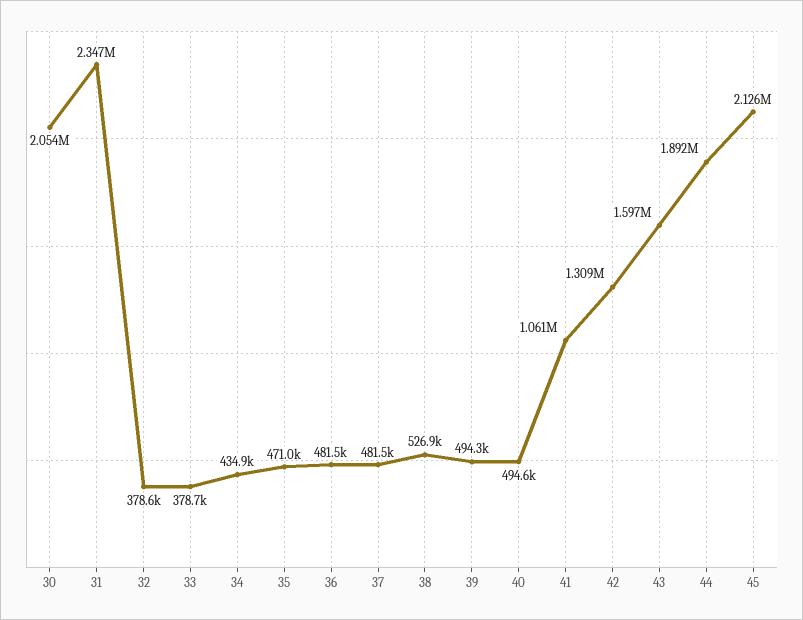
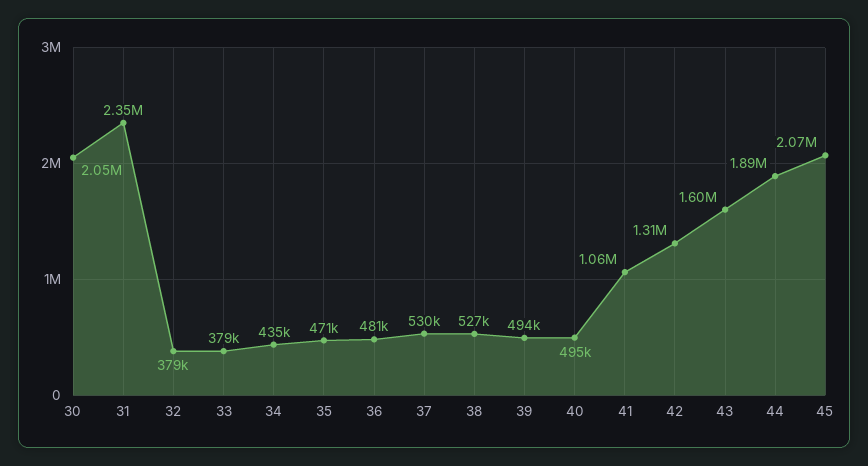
37: 481500 -> 530000
45: 2126000 -> 2070000

